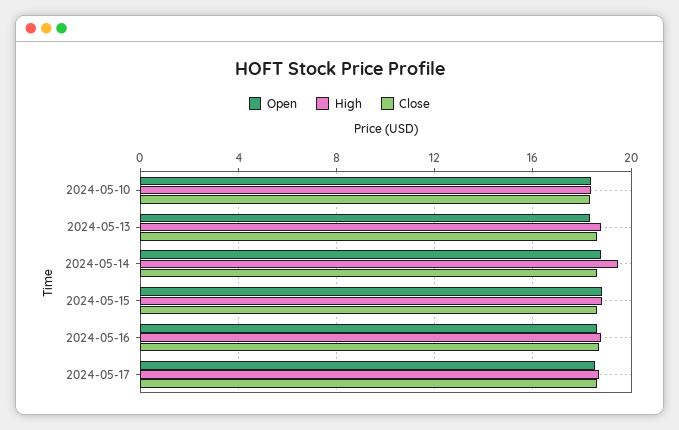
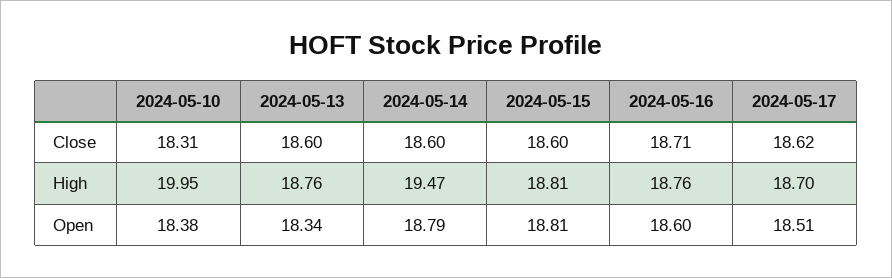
High, 2024-05-10: 18.5 -> 19.95

